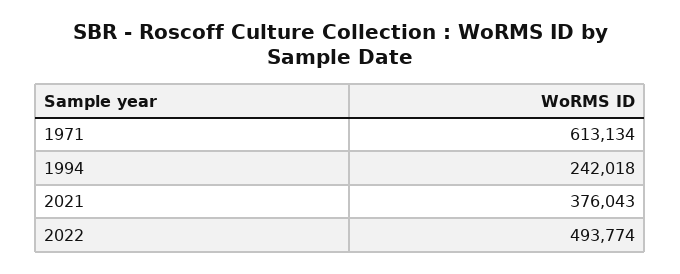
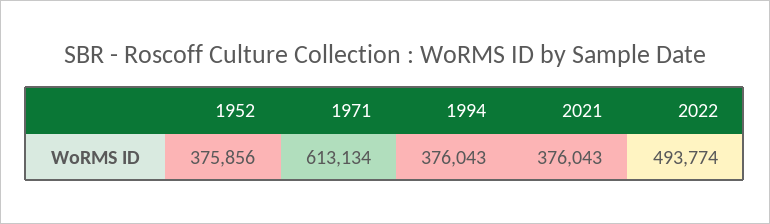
1994: 242018 -> 376043
1952: none -> 375856

